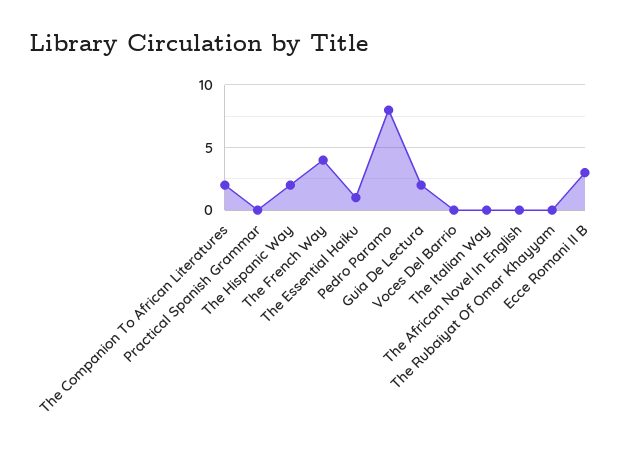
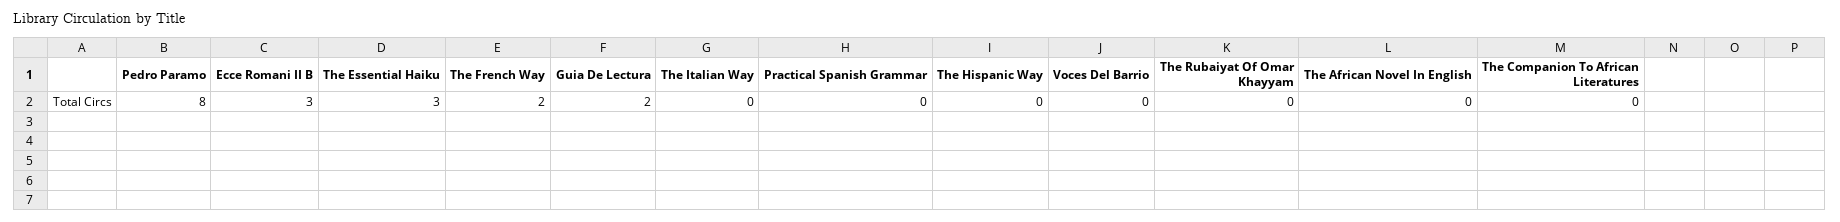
The Companion To African Literatures: 2 -> 0
The Hispanic Way: 2 -> 0
The French Way: 4 -> 2
The Essential Haiku: 1 -> 3

